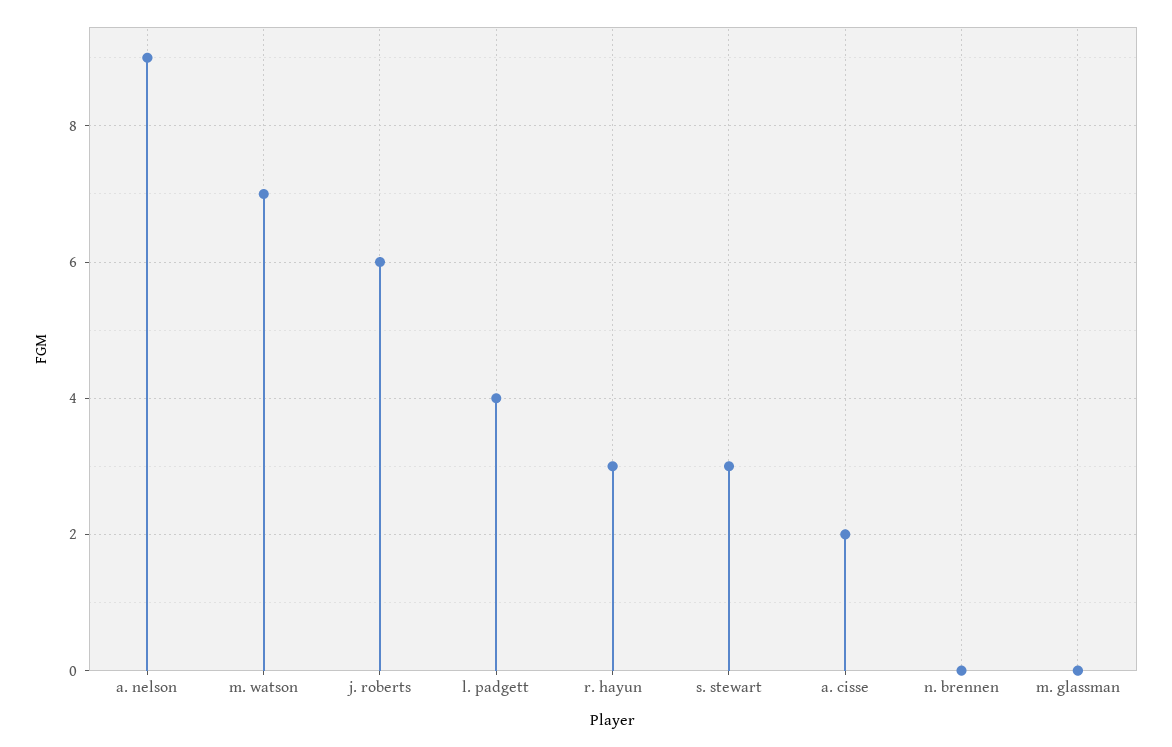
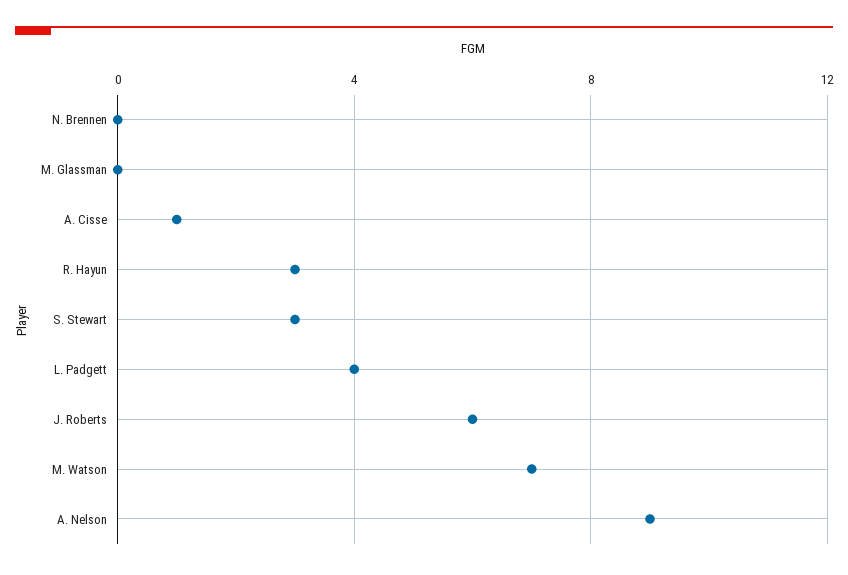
a. cisse: 2 -> 1

